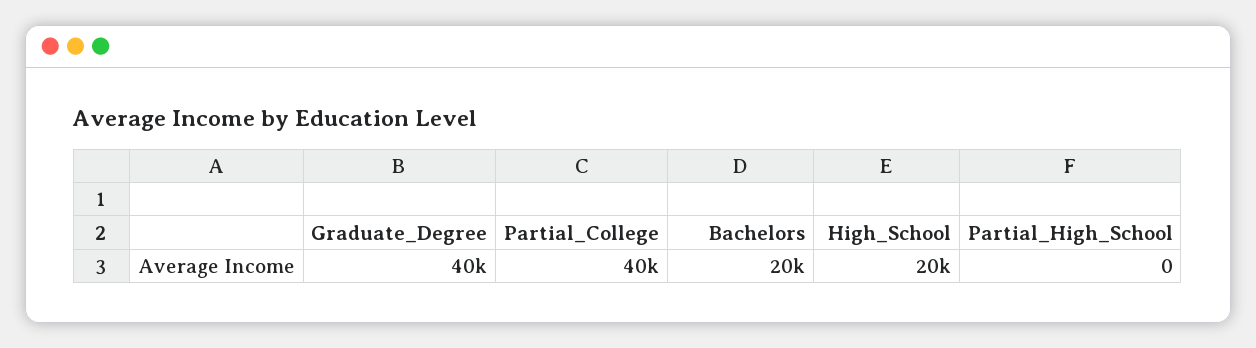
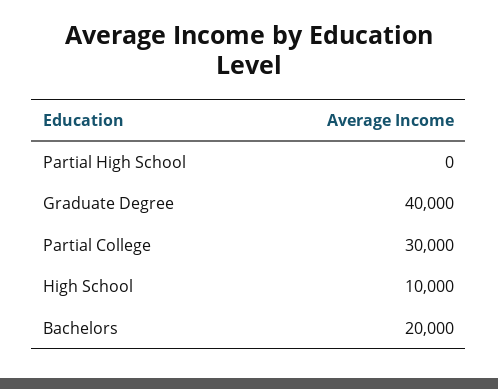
Partial_College: 40000 -> 30000
High_School: 20000 -> 10000

